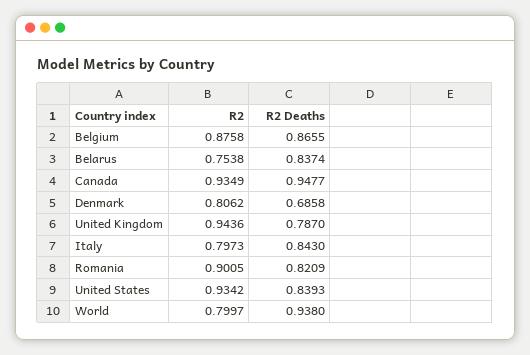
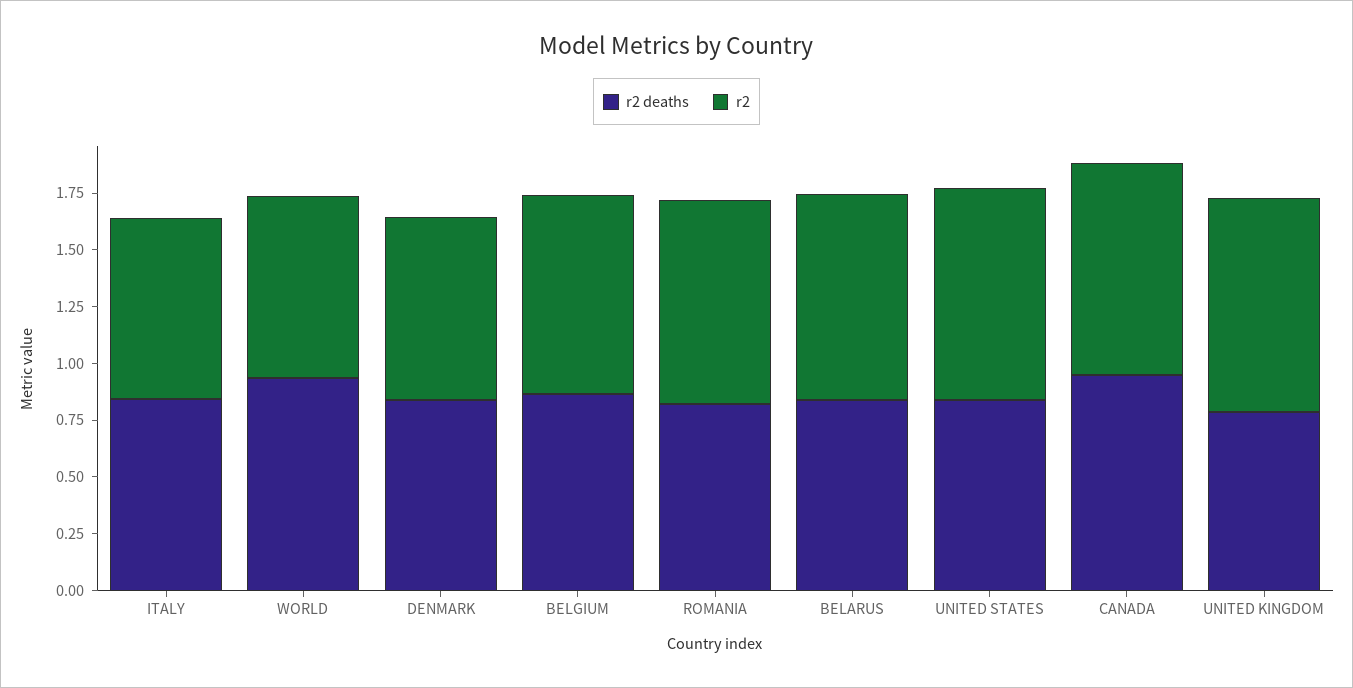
R2, Belarus: 0.7538 -> 0.9
R2 Deaths, Denmark: 0.6858 -> 0.85

